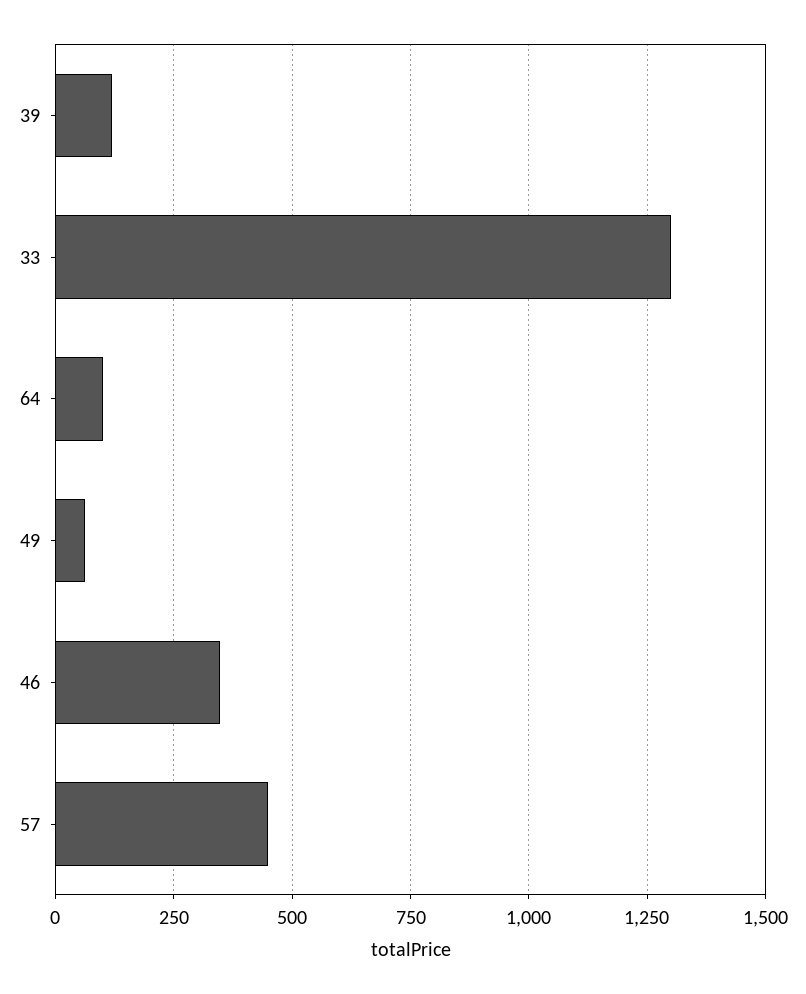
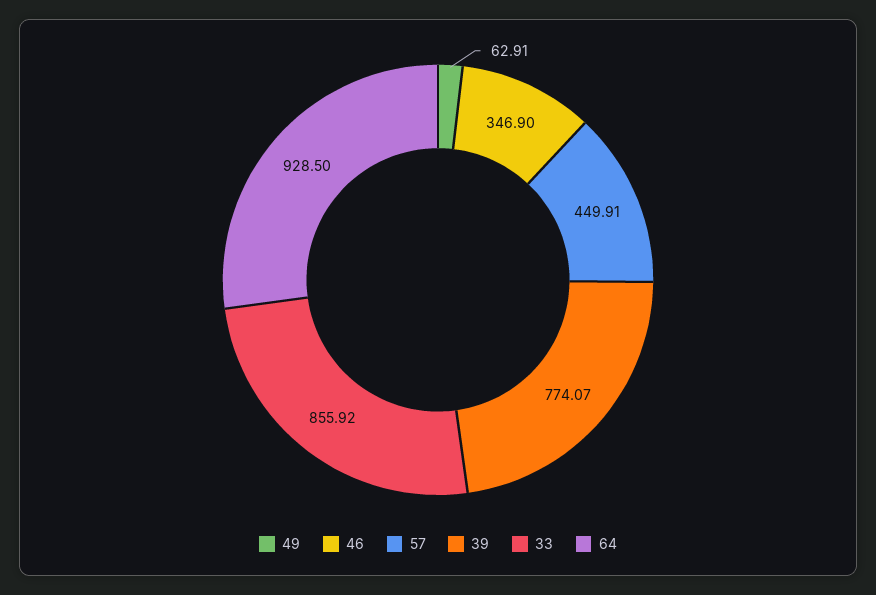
39: 125 -> 774.07
33: 1300 -> 855.92
64: 100 -> 928.5

